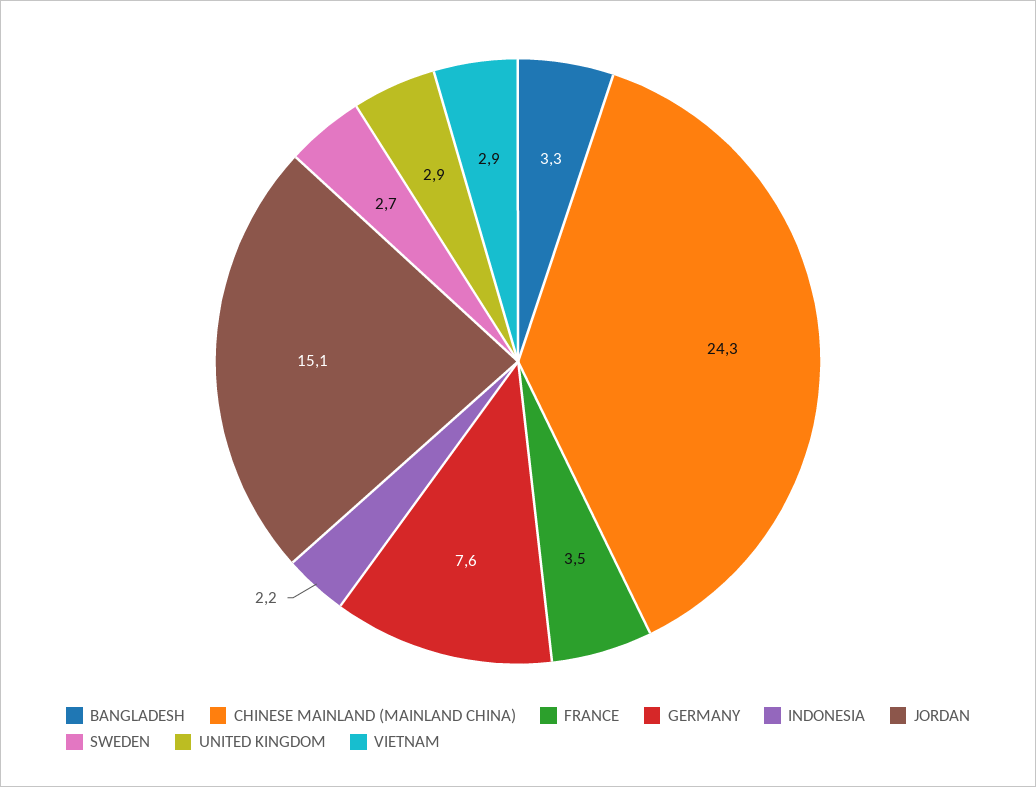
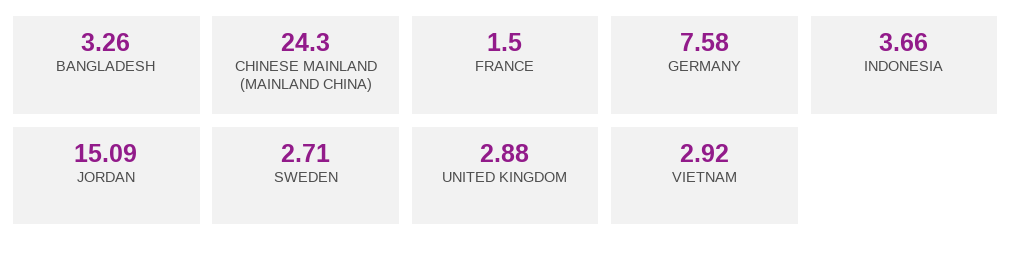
FRANCE: 3.5 -> 1.5
INDONESIA: 2.2 -> 3.66

